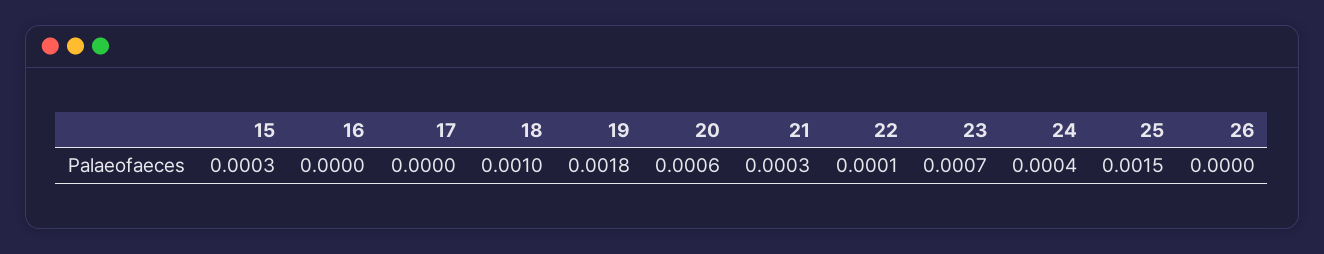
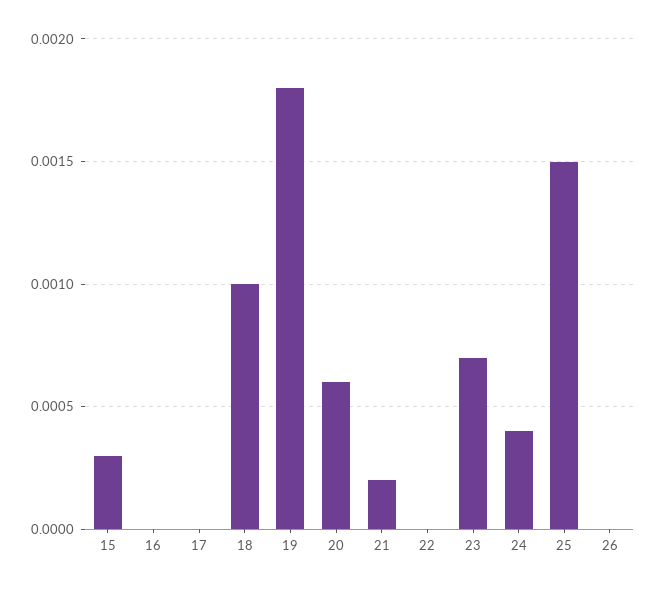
21: 0.0003 -> 0.0002
22: 0.0001 -> 0

